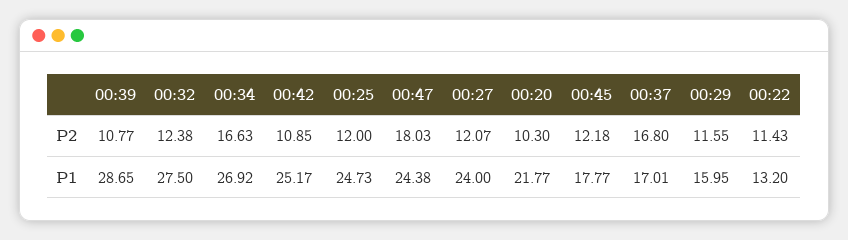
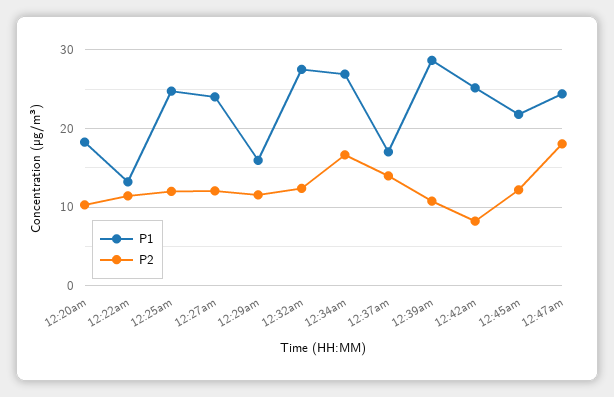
P2, 00:42: 10.85 -> 8
P2, 00:37: 16.8 -> 14
P1, 00:20: 21.77 -> 18
P1, 00:45: 17.77 -> 22

